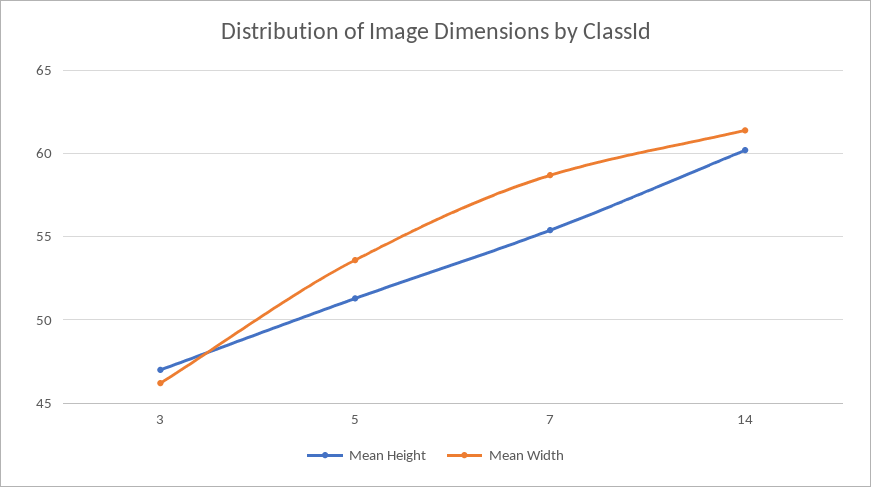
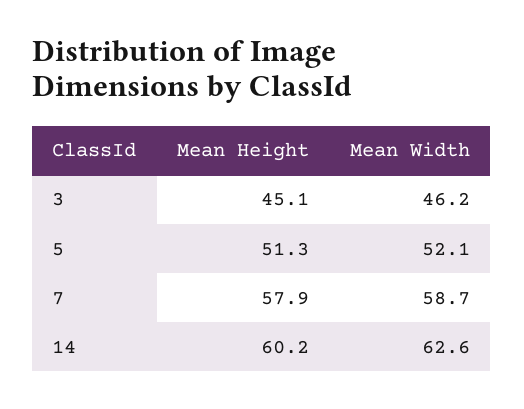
Mean Height, 3: 47 -> 45.1
Mean Width, 5: 53.5 -> 52.1
Mean Height, 7: 55.5 -> 57.9
Mean Width, 14: 61.5 -> 62.6

